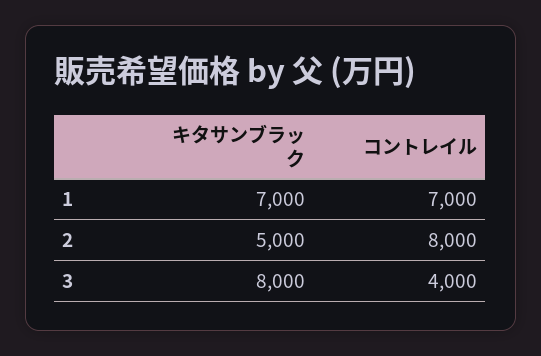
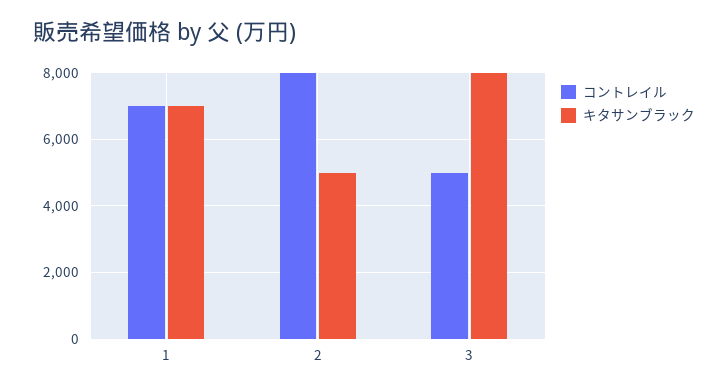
コントレイル, 3: 4000 -> 5000

